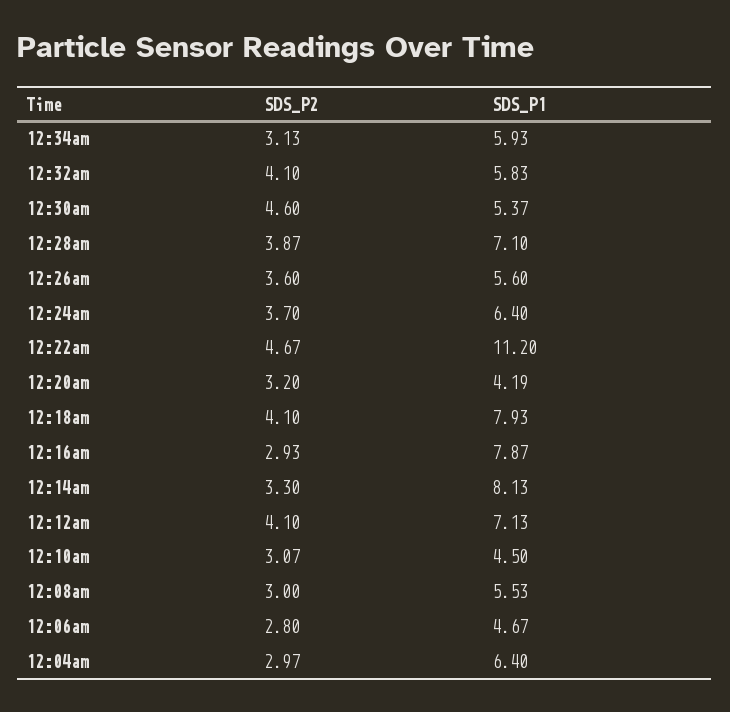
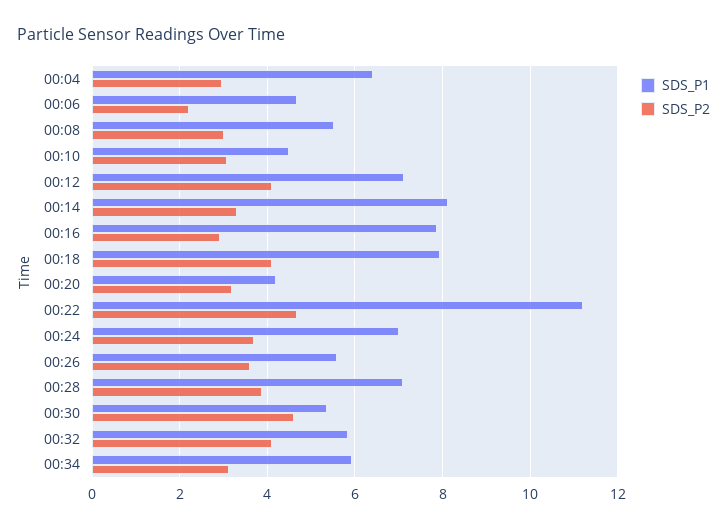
SDS_P1, 12:24am: 6.4 -> 7
SDS_P2, 12:06am: 2.8 -> 2.2

